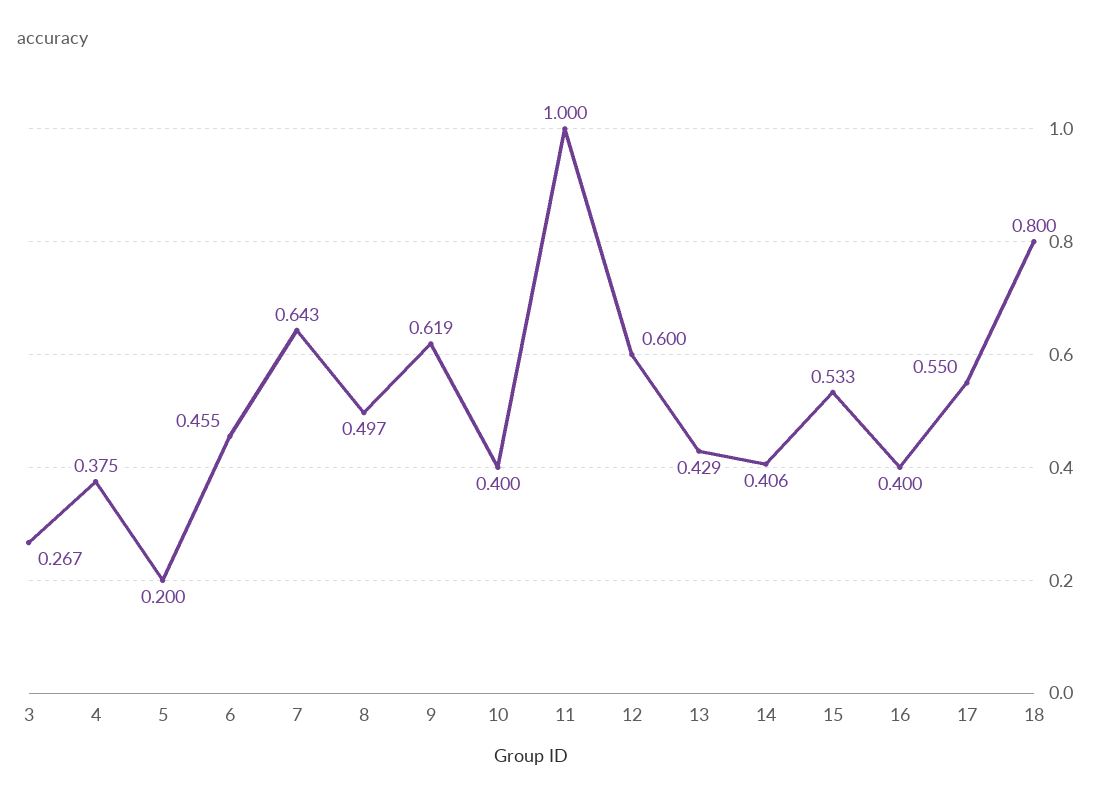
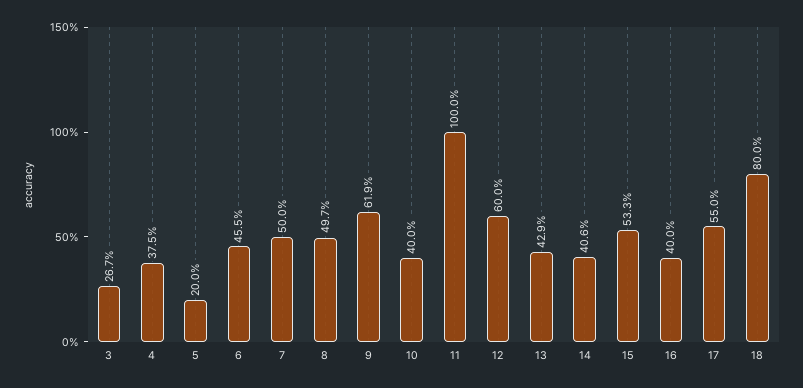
7: 0.643 -> 0.5

